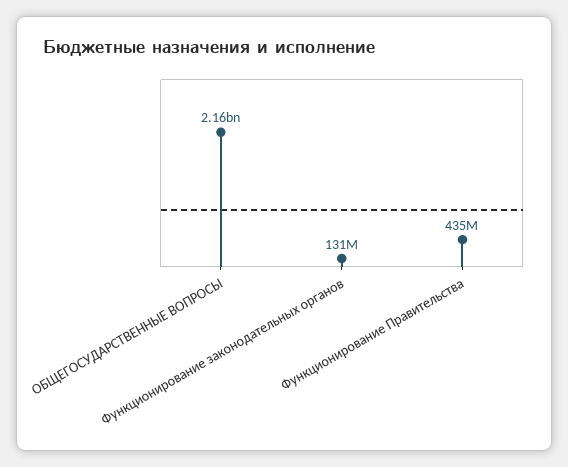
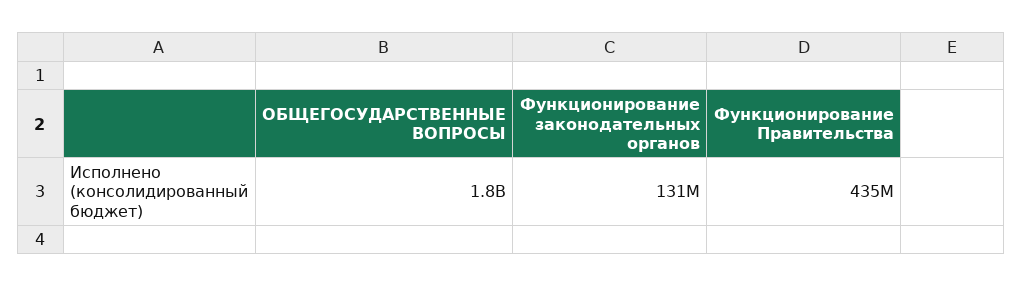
ОБЩЕГОСУДАРСТВЕННЫЕ ВОПРОСЫ: 2160000000 -> 1800000000

